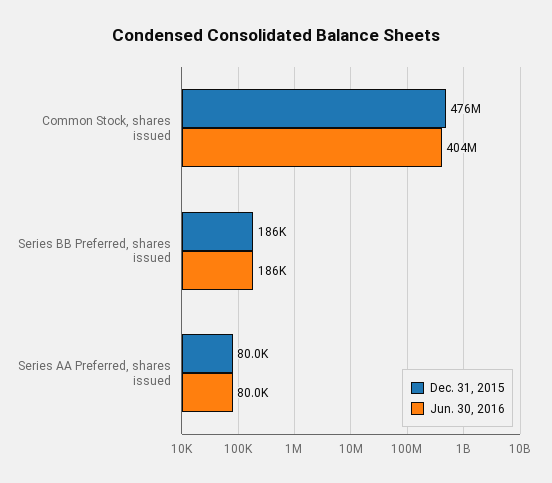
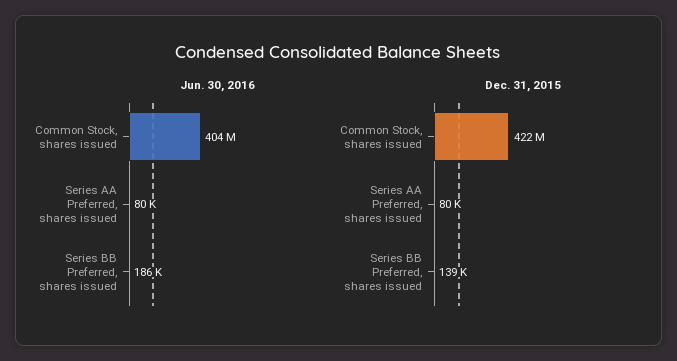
Dec. 31, 2015, Common Stock, shares issued: 476000000 -> 422000000
Dec. 31, 2015, Series BB Preferred, shares issued: 186000 -> 139000

